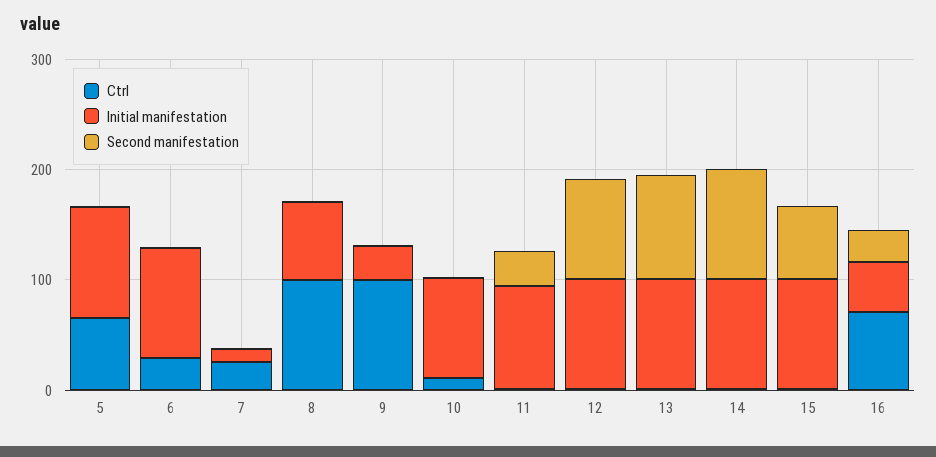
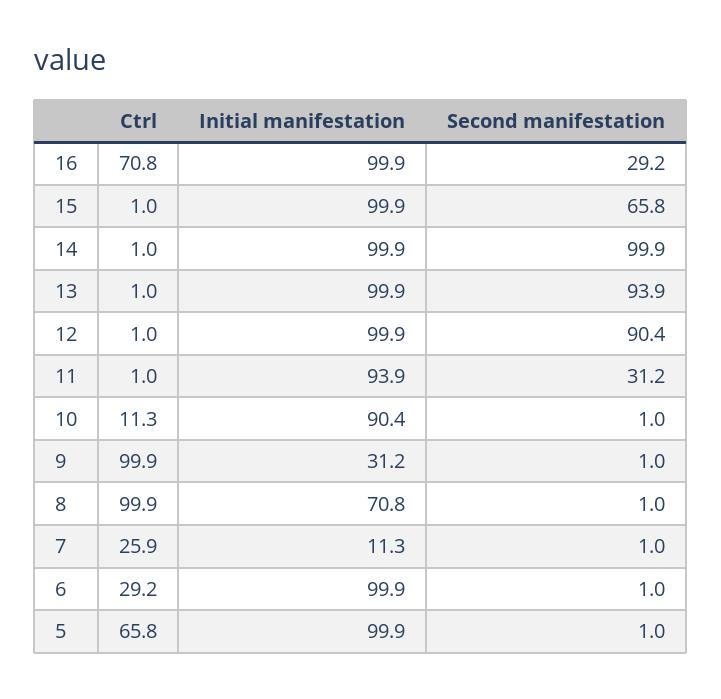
Initial manifestation, 16: 40 -> 99.9

